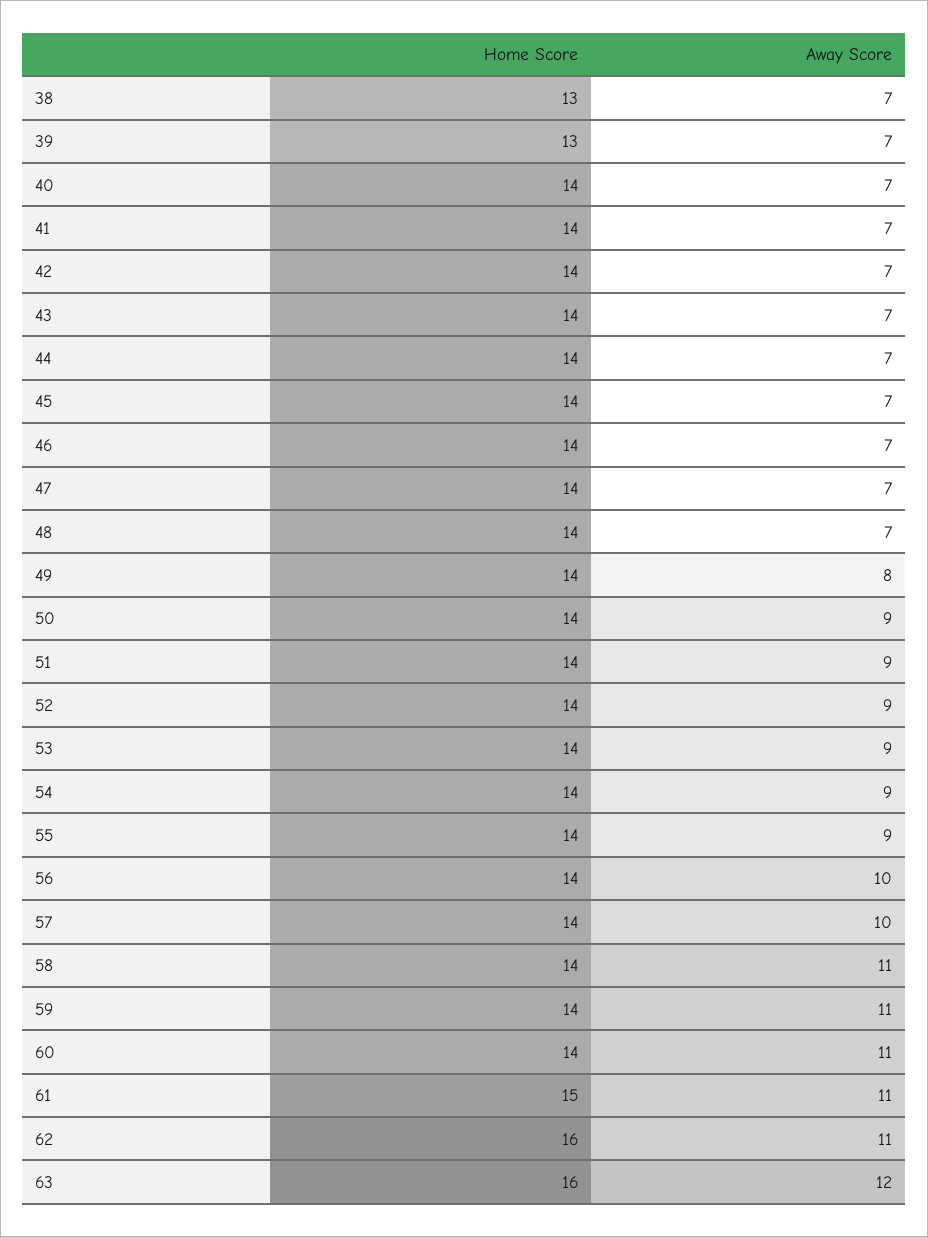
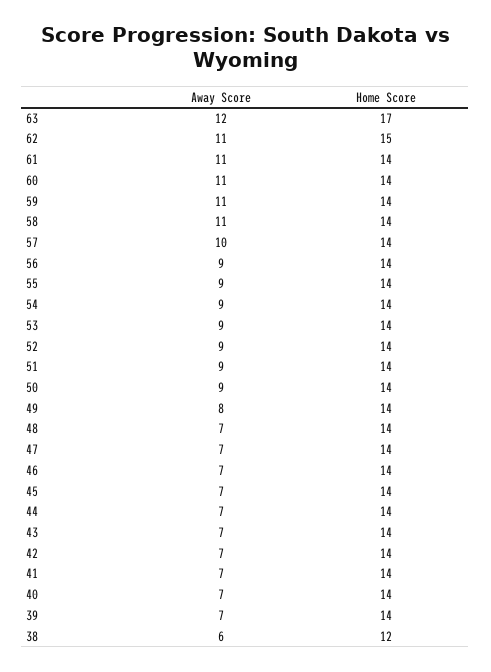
Home Score, 38: 13 -> 12
Away Score, 38: 7 -> 6
Home Score, 39: 13 -> 14
Away Score, 56: 10 -> 9
Home Score, 61: 15 -> 14
Home Score, 62: 16 -> 15
Home Score, 63: 16 -> 17

